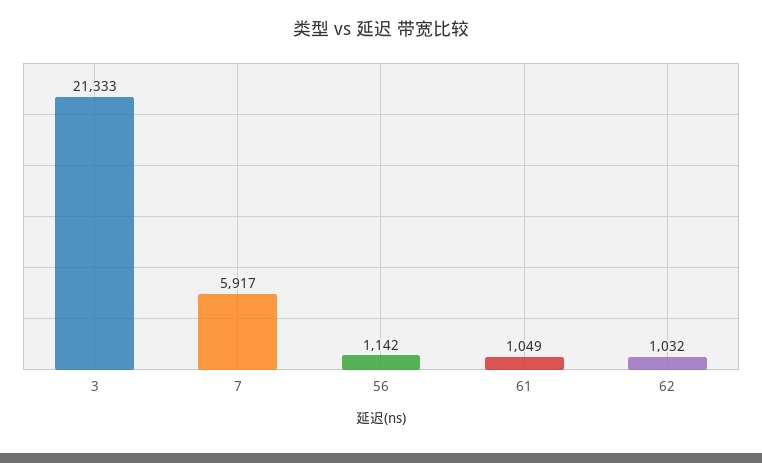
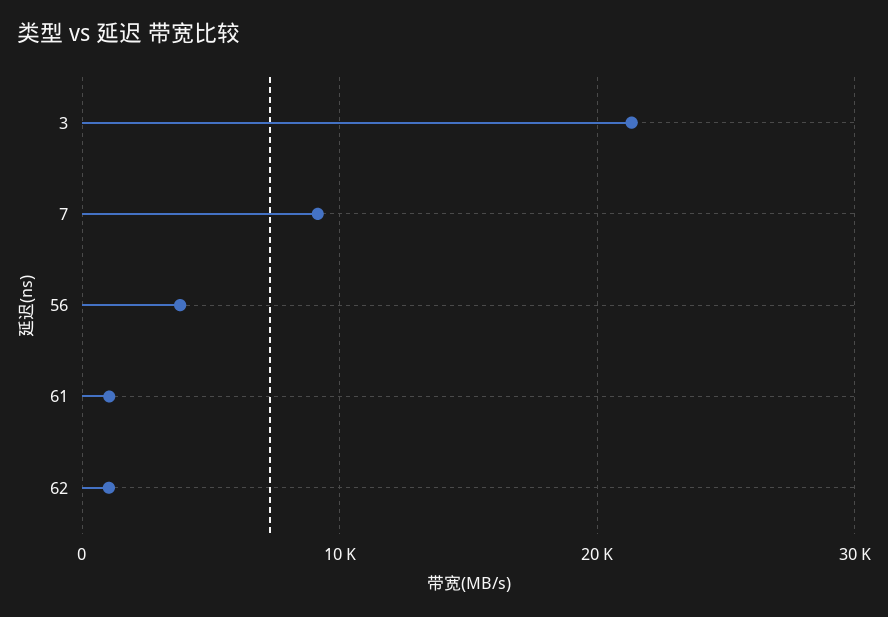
7: 5917 -> 9000
56: 1142 -> 4000

